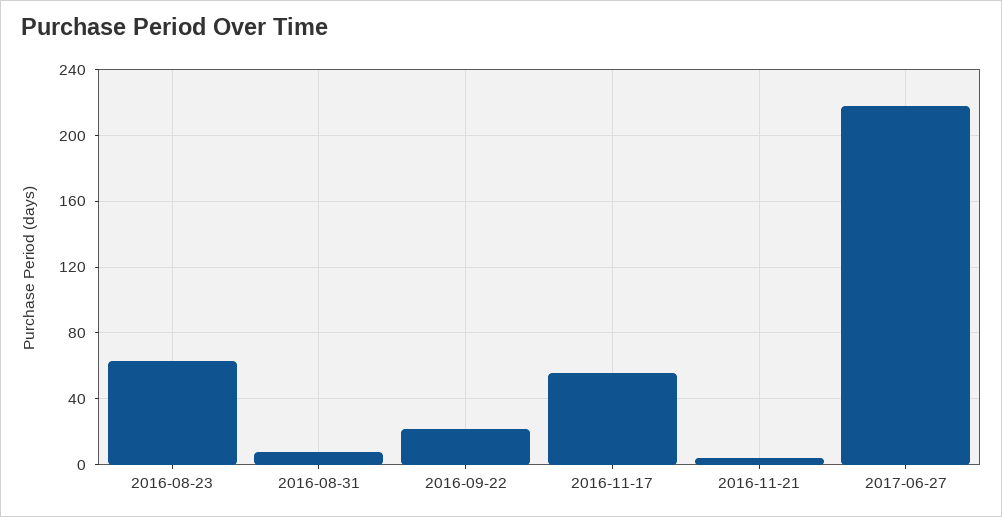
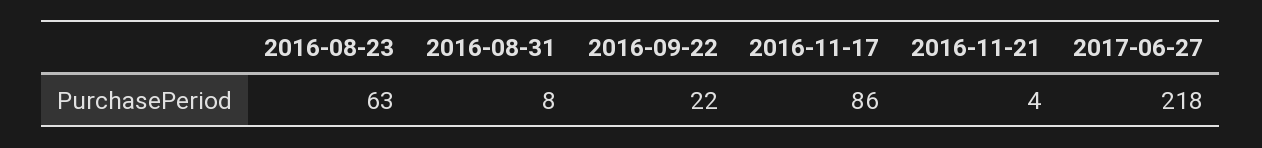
2016-11-17: 55 -> 86

